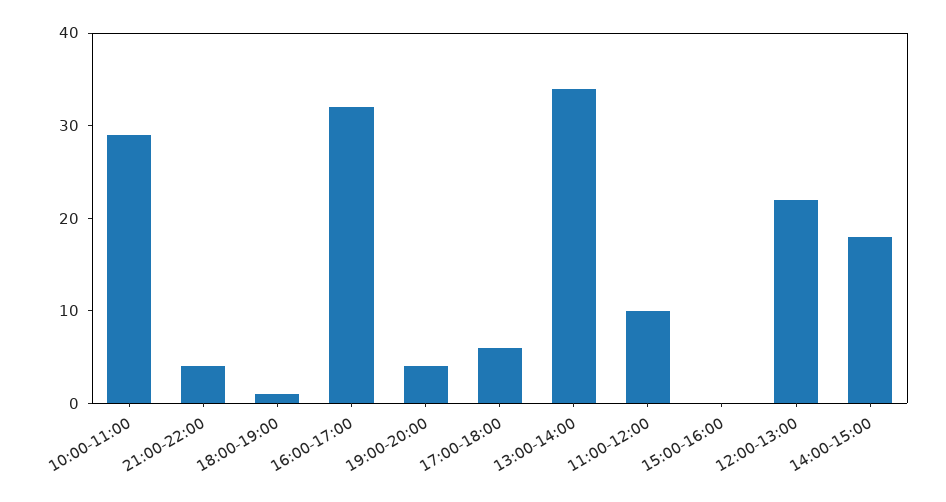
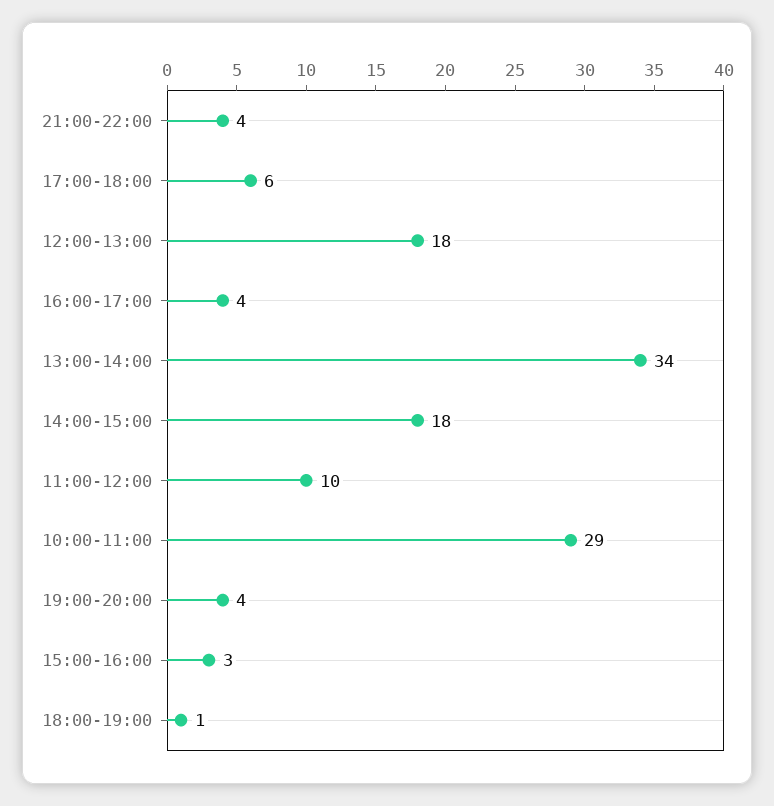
16:00-17:00: 32 -> 4
15:00-16:00: 0 -> 3
12:00-13:00: 22 -> 18

